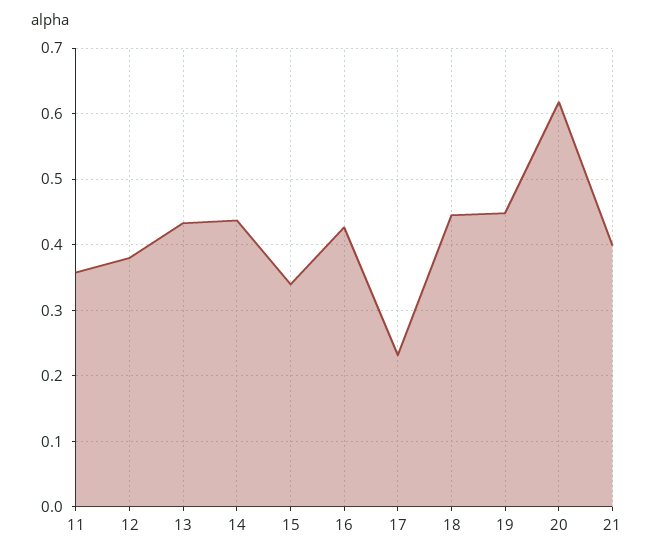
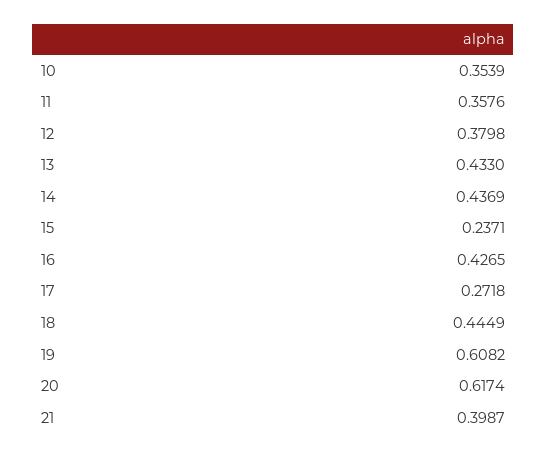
15: 0.34 -> 0.2371
17: 0.23 -> 0.2718
19: 0.45 -> 0.6082
10: none -> 0.3539

